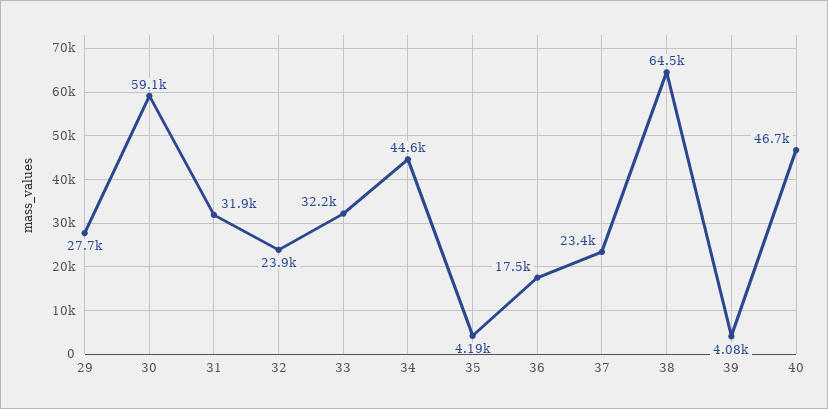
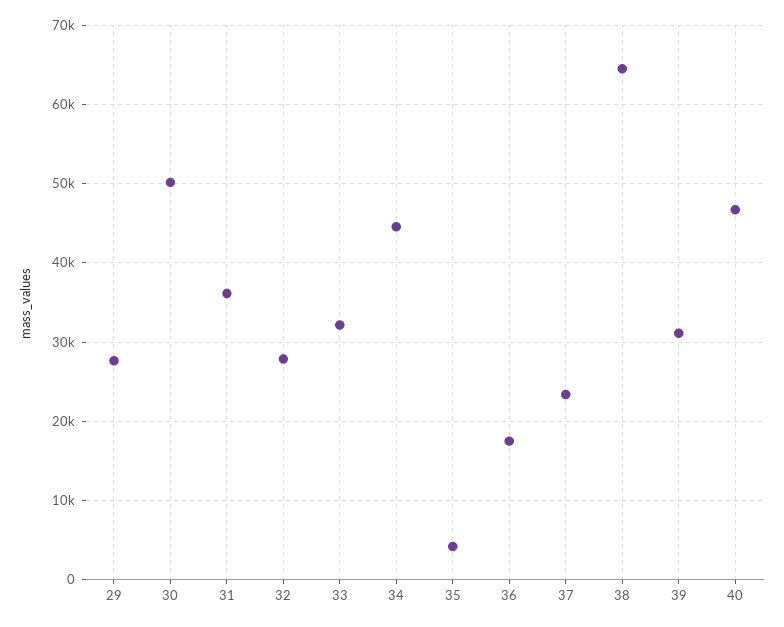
30: 59100 -> 50000
31: 31900 -> 36000
32: 23900 -> 28000
39: 4080 -> 31000

